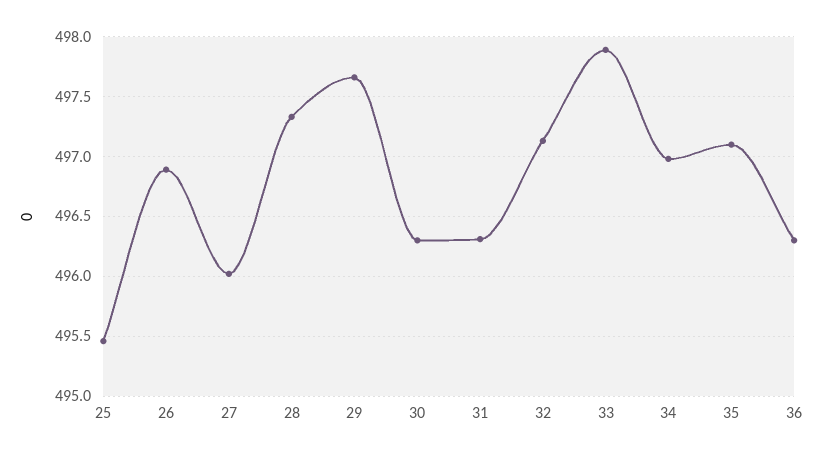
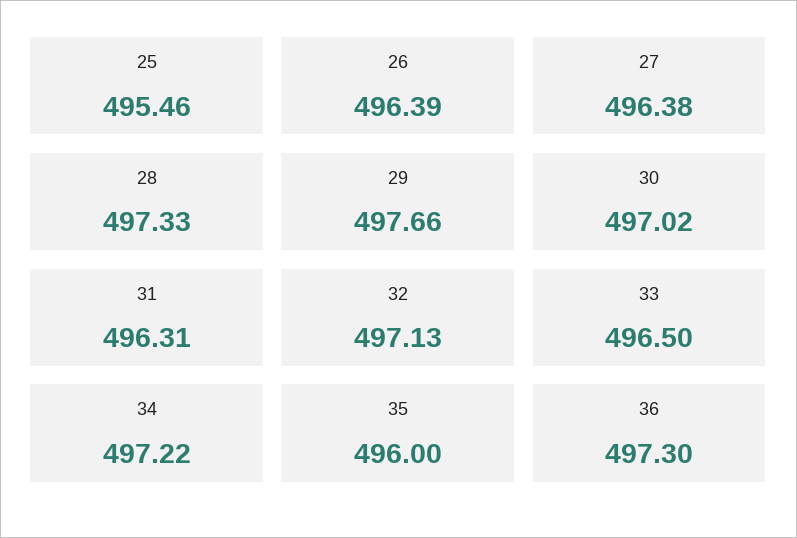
26: 496.9 -> 496.39
27: 496 -> 496.38
30: 496.3 -> 497.02
33: 497.9 -> 496.5
34: 497 -> 497.22
35: 497.1 -> 496
36: 496.3 -> 497.3

